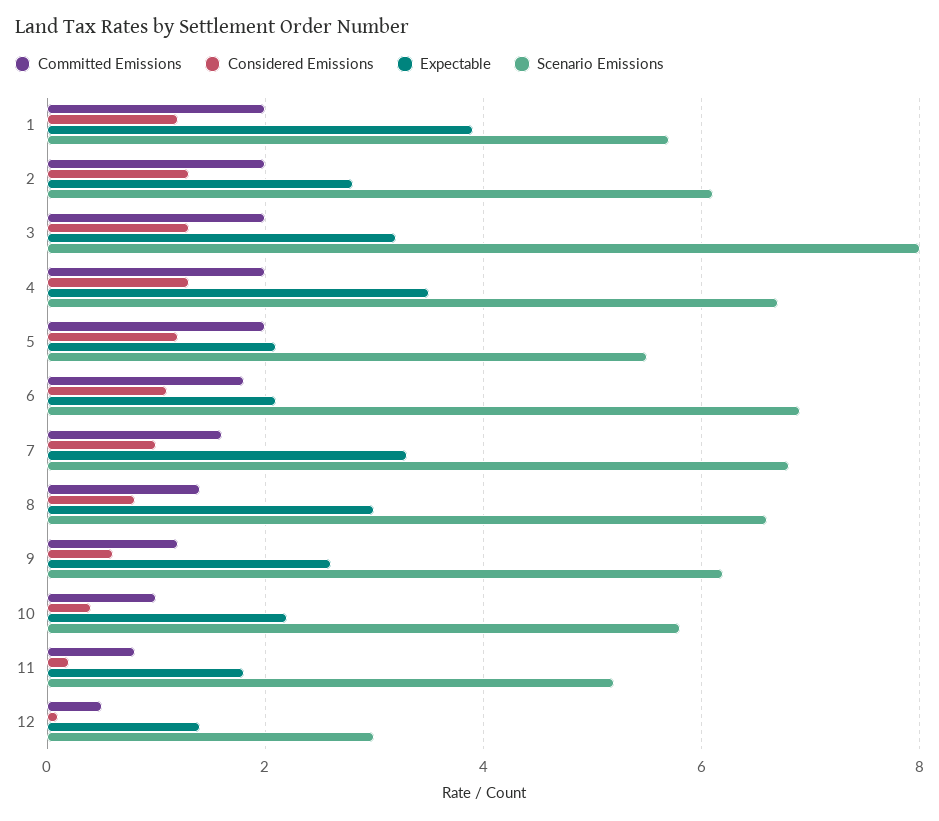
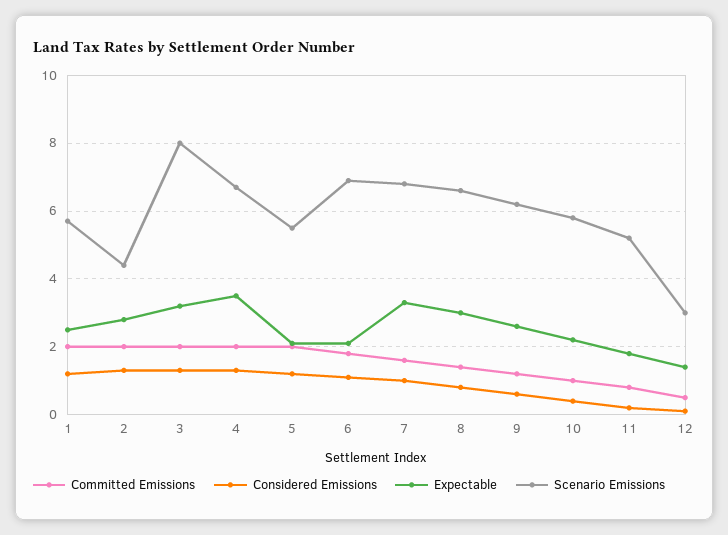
Expectable, 1: 4 -> 2.5
Scenario Emissions, 2: 6 -> 4.5

